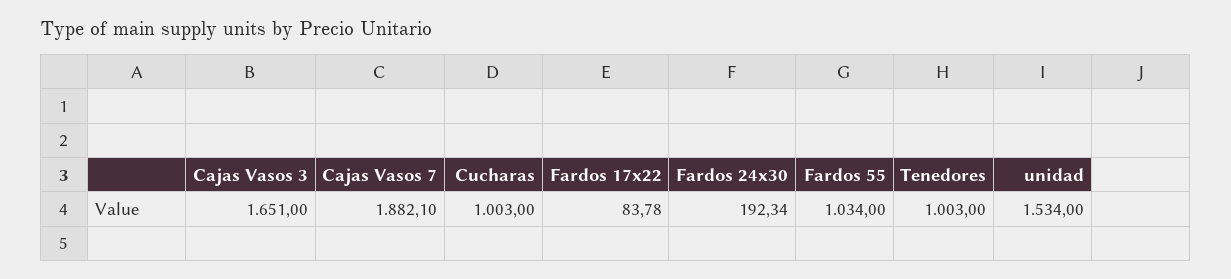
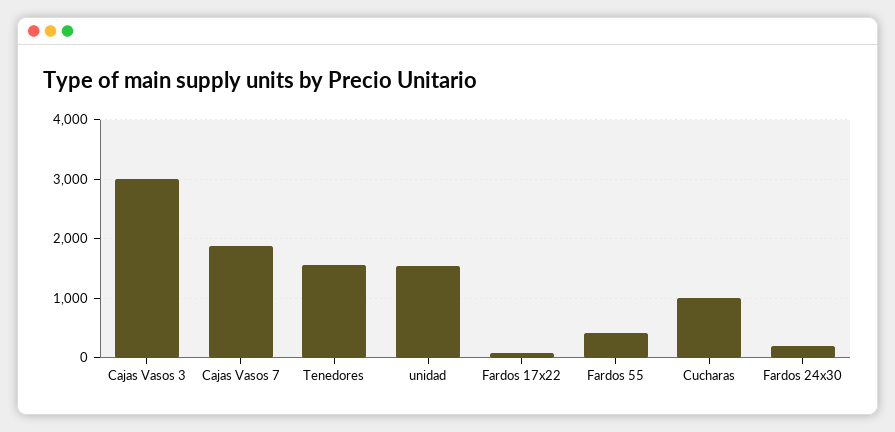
Cajas Vasos 3: 1651 -> 3000
Fardos 55: 1034 -> 400
Tenedores: 1003 -> 1600

